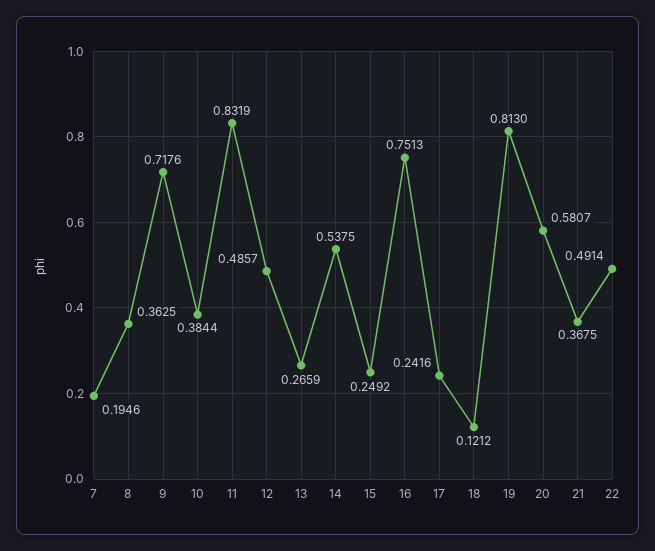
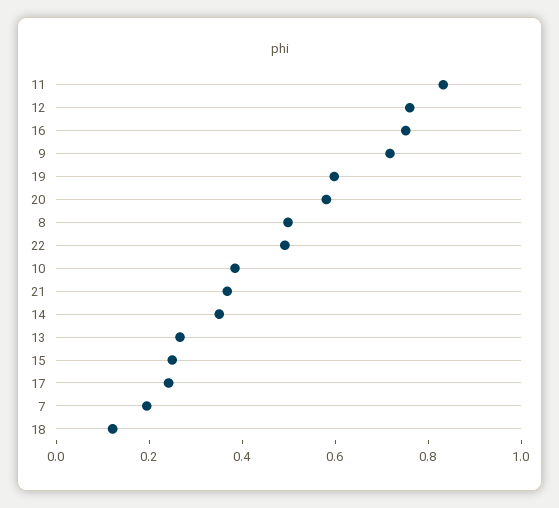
8: 0.3625 -> 0.5
12: 0.4857 -> 0.75
14: 0.5375 -> 0.35
19: 0.813 -> 0.6

